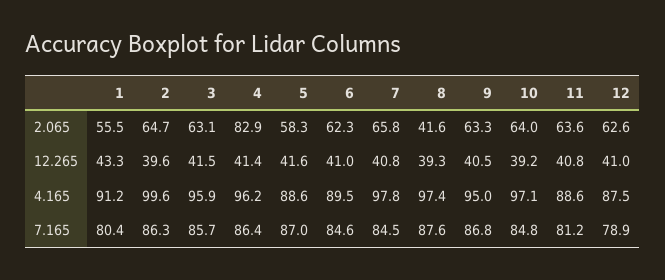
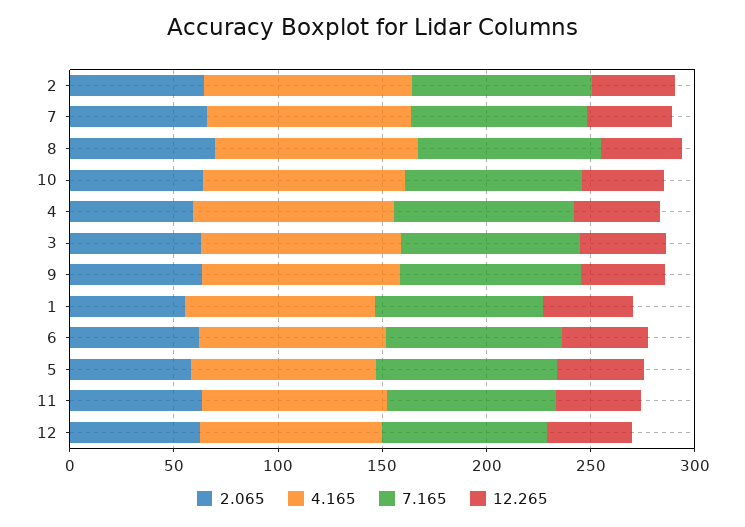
2.065, 4: 82.9 -> 60
2.065, 8: 41.6 -> 70

